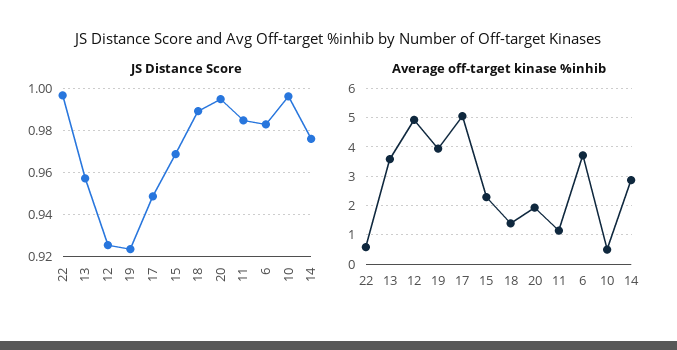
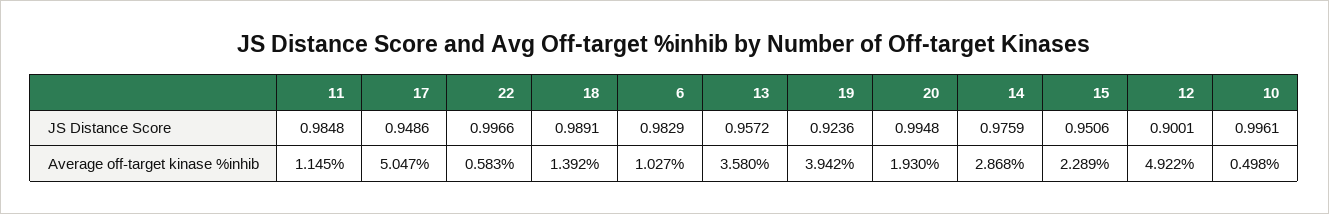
JS Distance Score, 12: 0.925 -> 0.9001
JS Distance Score, 15: 0.97 -> 0.9506
Average off-target kinase %inhib, 6: 3.75 -> 1.027

